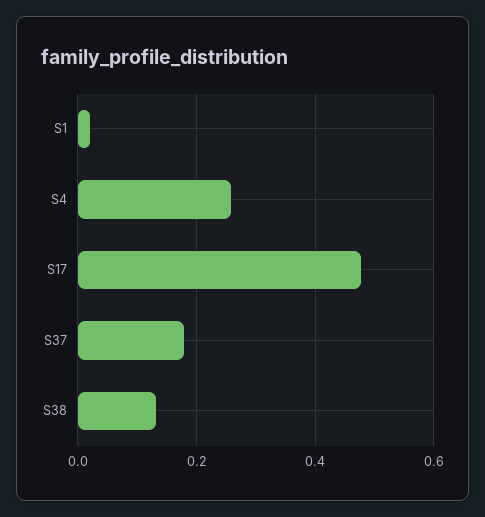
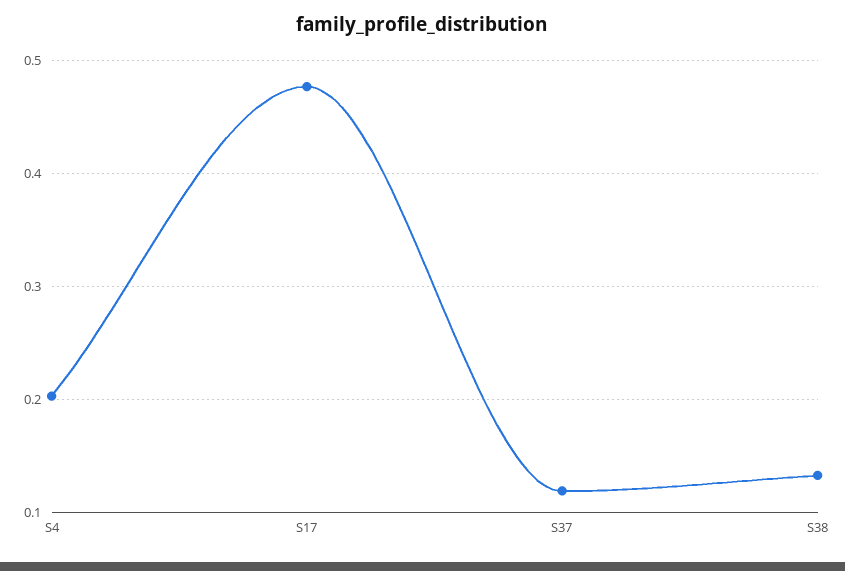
S1: 0.02 -> none
S4: 0.26 -> 0.2
S37: 0.18 -> 0.12

